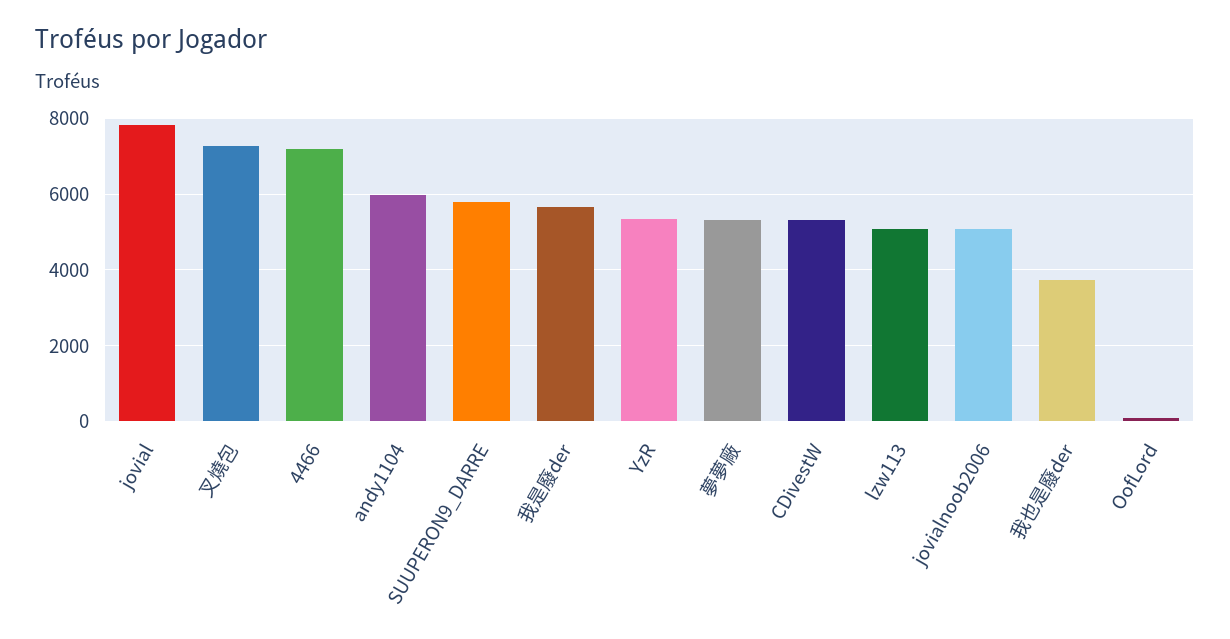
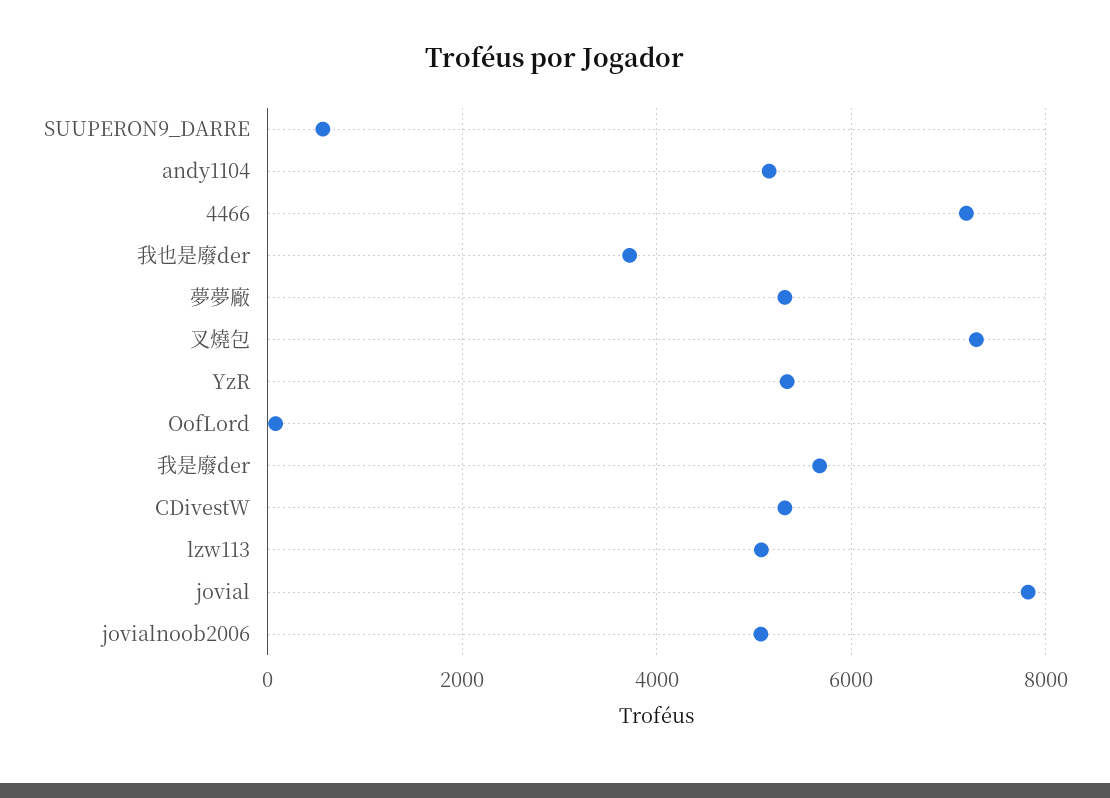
andy1104: 6000 -> 5200
SUUPERON9_DARRE: 5800 -> 600

